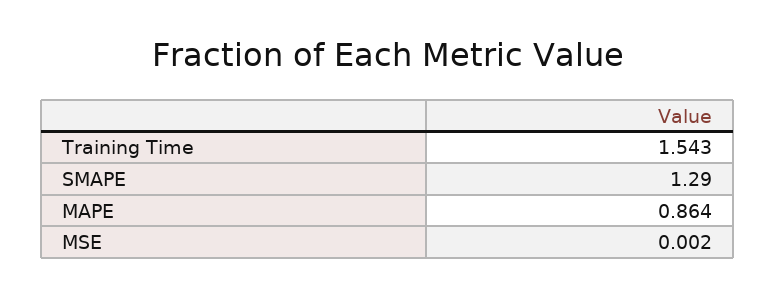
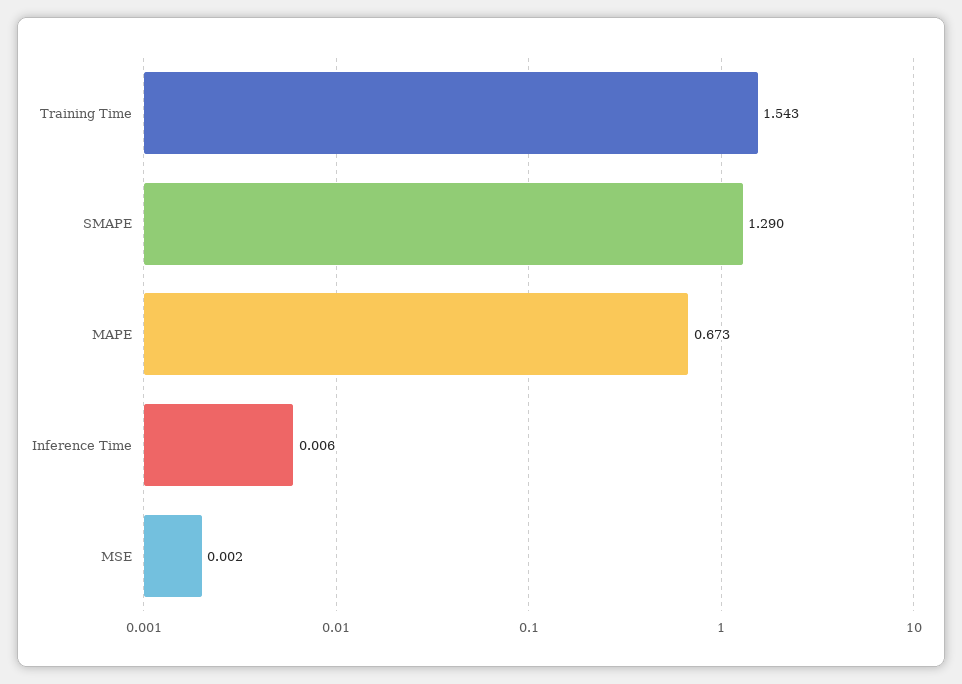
MAPE: 0.864 -> 0.673
Inference Time: none -> 0.006

